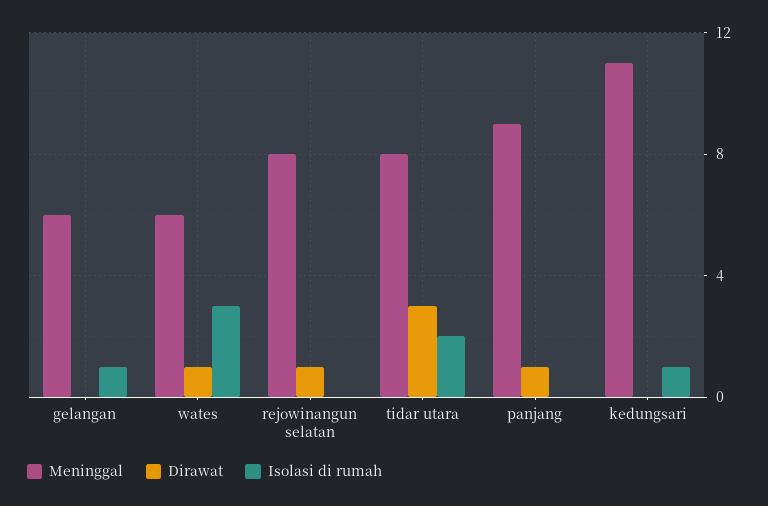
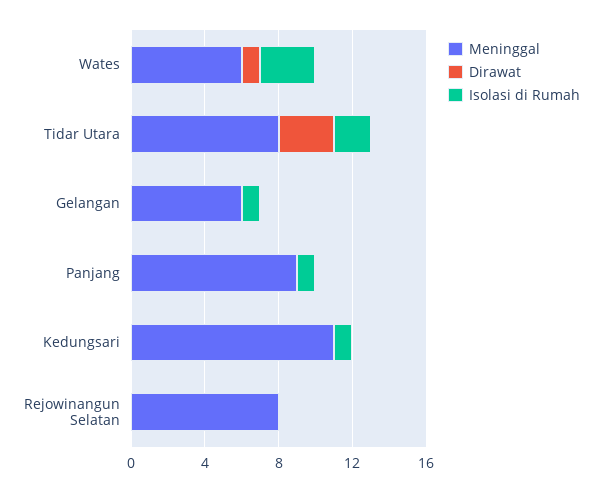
Dirawat, rejowinangun selatan: 1 -> 0
Dirawat, panjang: 1 -> 0
Isolasi di rumah, panjang: 0 -> 1

